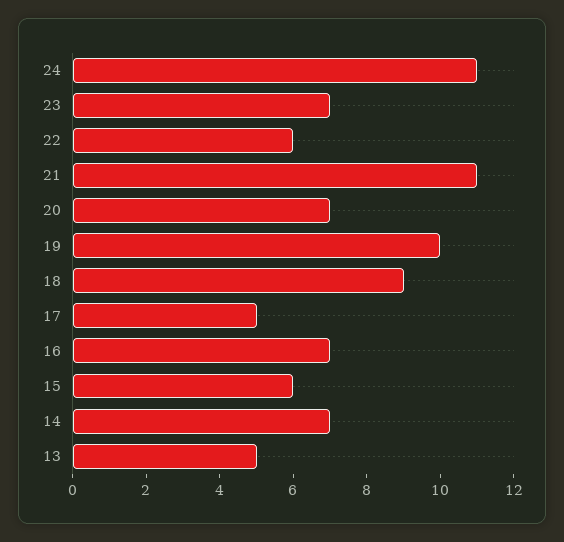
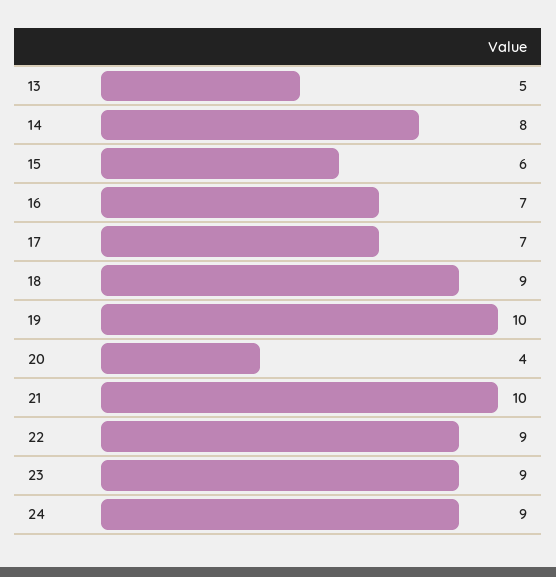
24: 11 -> 9
23: 7 -> 9
22: 6 -> 9
21: 11 -> 10
20: 7 -> 4
17: 5 -> 7
14: 7 -> 8

